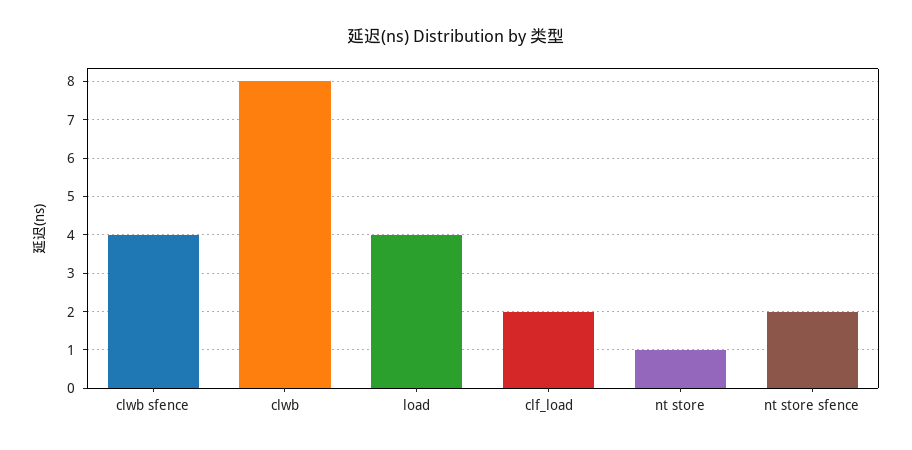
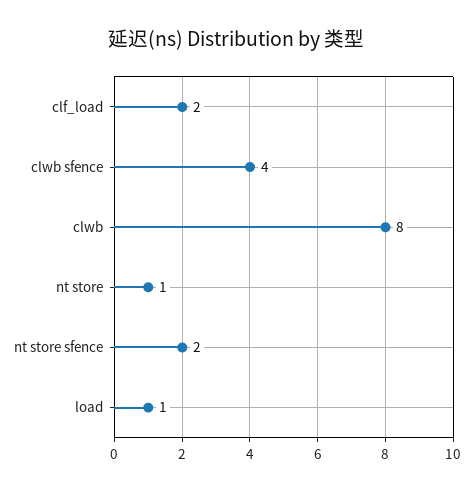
load: 4 -> 1

